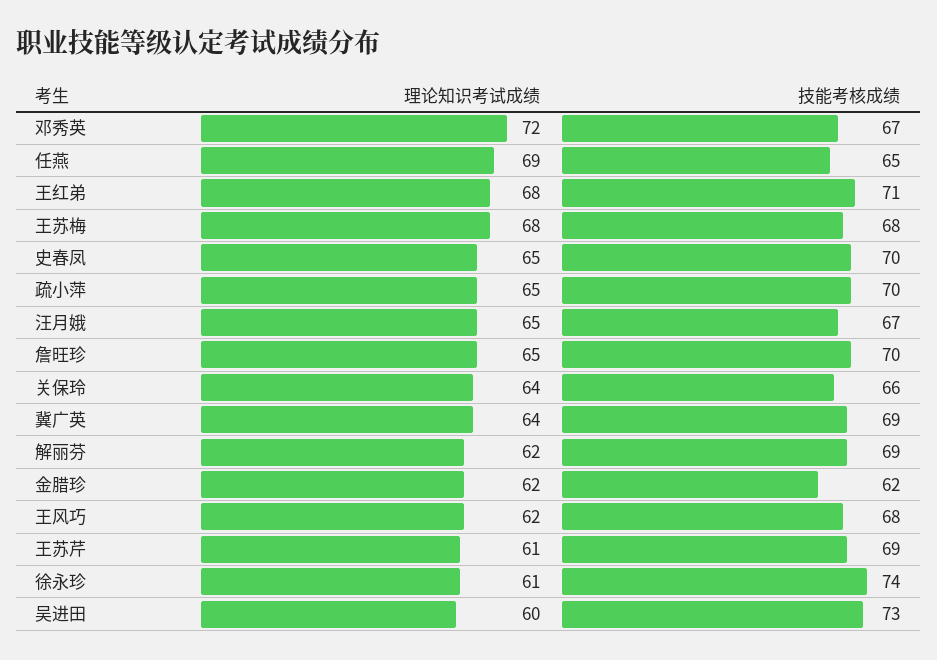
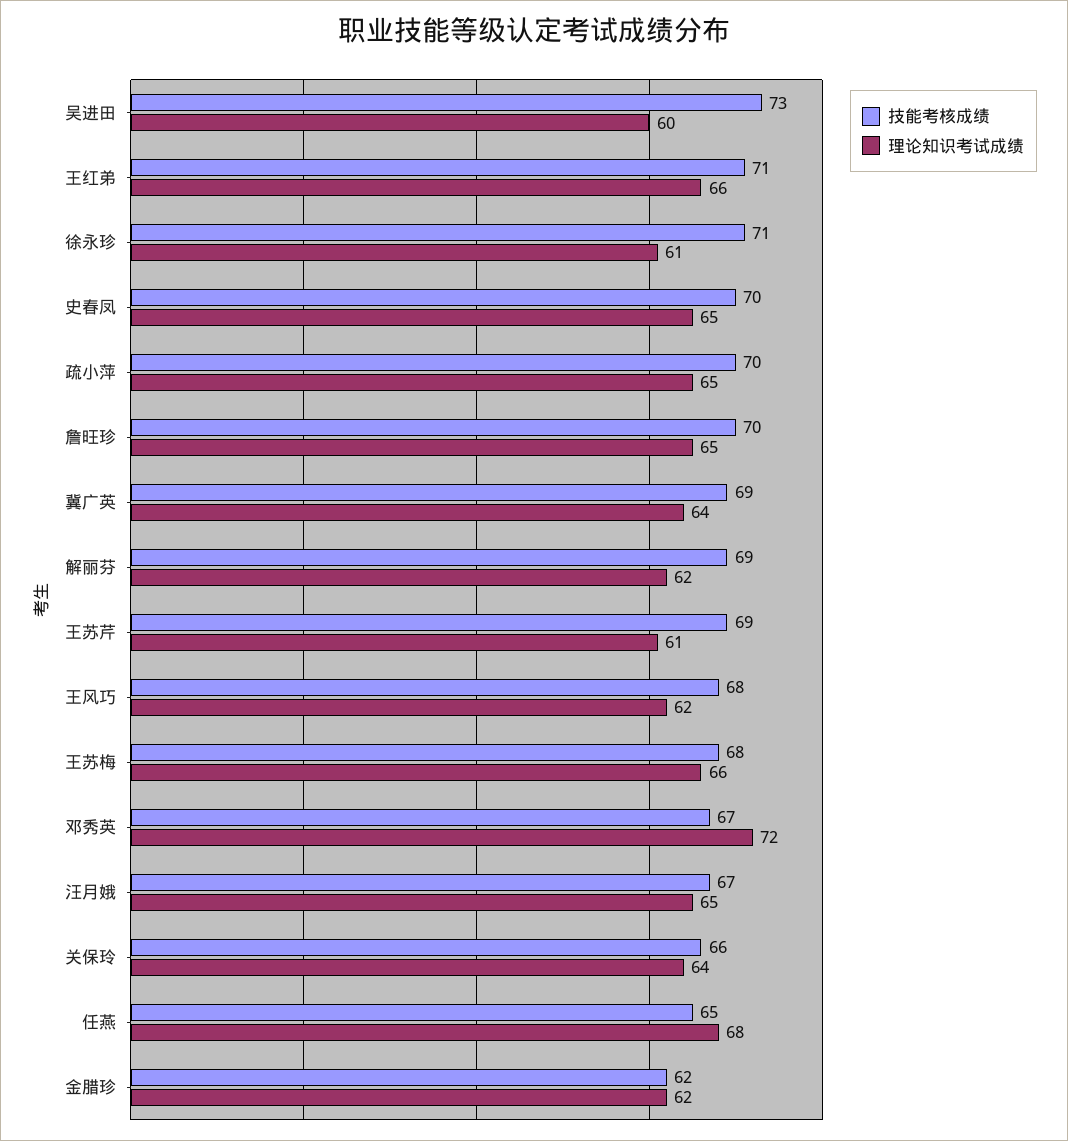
理论知识考试成绩, 任燕: 69 -> 68
理论知识考试成绩, 王红弟: 68 -> 66
理论知识考试成绩, 王苏梅: 68 -> 66
技能考核成绩, 徐永珍: 74 -> 71

